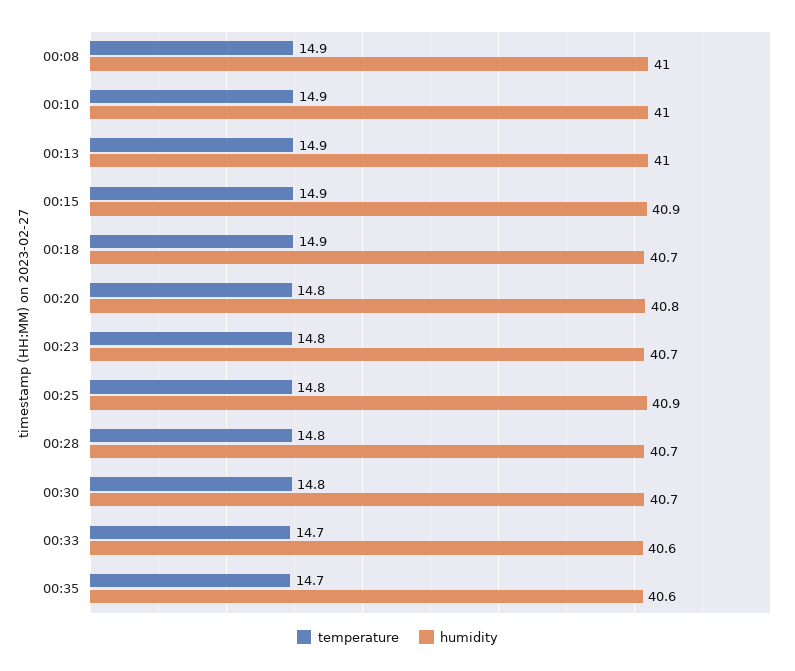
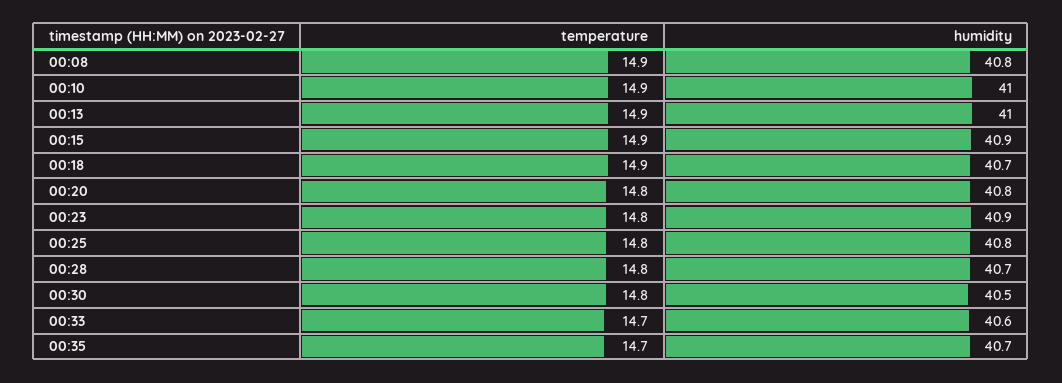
humidity, 00:08: 41 -> 40.8
humidity, 00:23: 40.7 -> 40.9
humidity, 00:25: 40.9 -> 40.8
humidity, 00:30: 40.7 -> 40.5
humidity, 00:35: 40.6 -> 40.7

